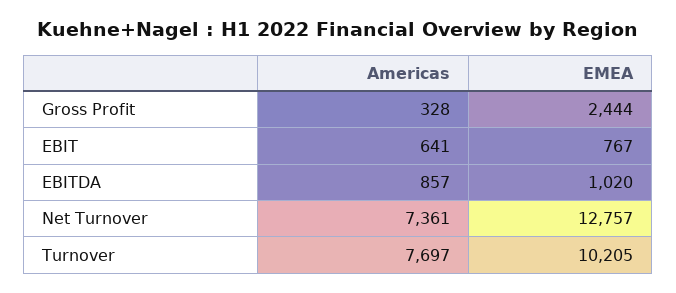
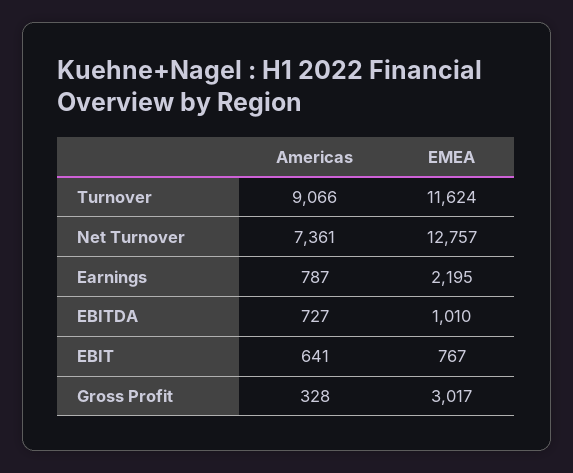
EMEA, Gross Profit: 2444 -> 3017
Americas, EBITDA: 857 -> 727
EMEA, EBITDA: 1020 -> 1010
Americas, Turnover: 7697 -> 9066
EMEA, Turnover: 10205 -> 11624
Americas, Earnings: none -> 787
EMEA, Earnings: none -> 2195

